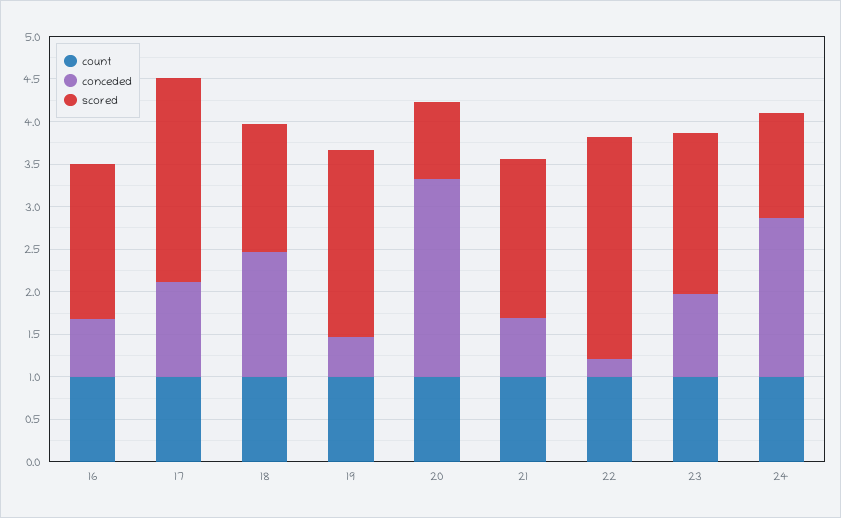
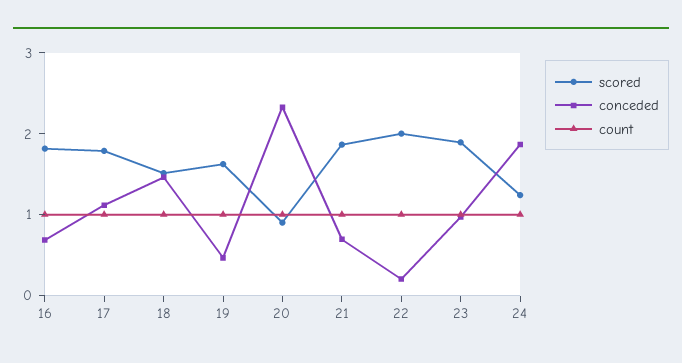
scored, 17: 2.4 -> 1.8
scored, 19: 2.2 -> 1.6
scored, 22: 2.6 -> 2

